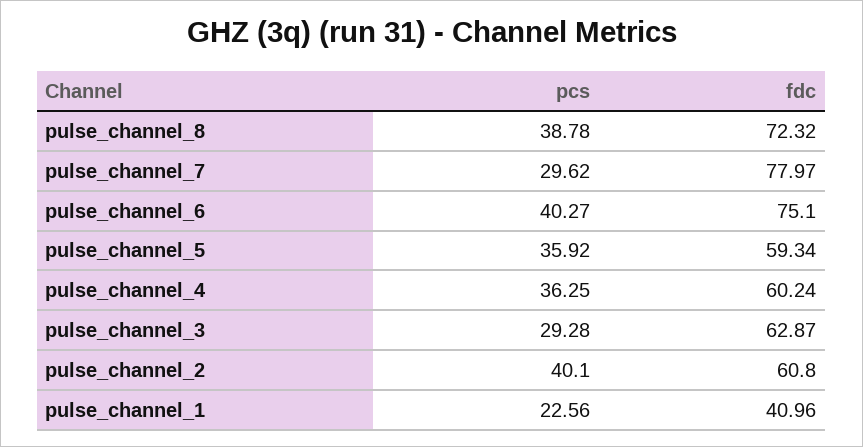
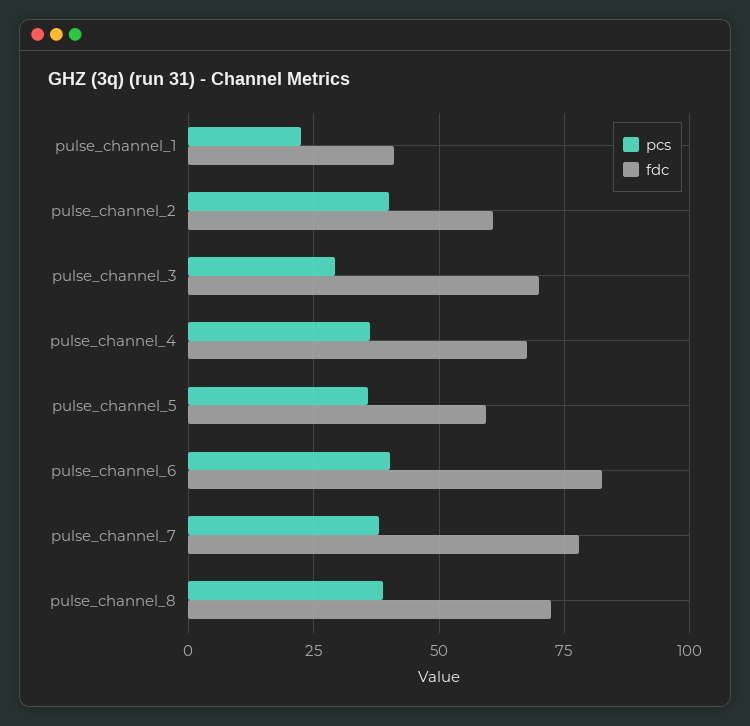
pcs, pulse_channel_7: 29.62 -> 37.5
fdc, pulse_channel_6: 75.1 -> 82.5
fdc, pulse_channel_4: 60.24 -> 67.5
fdc, pulse_channel_3: 62.87 -> 70

